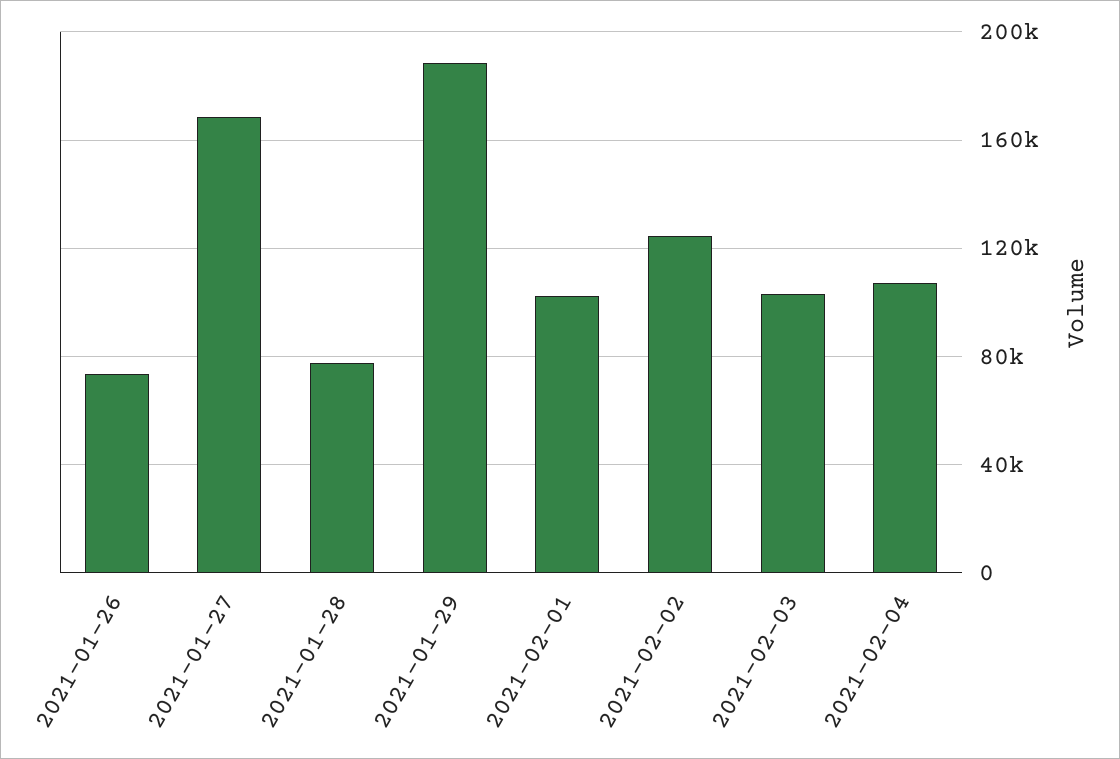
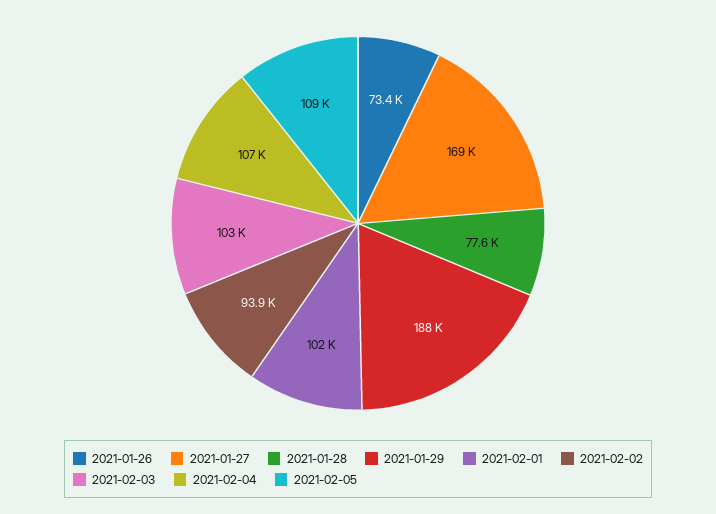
2021-02-02: 125000 -> 93900
2021-02-05: none -> 109000

